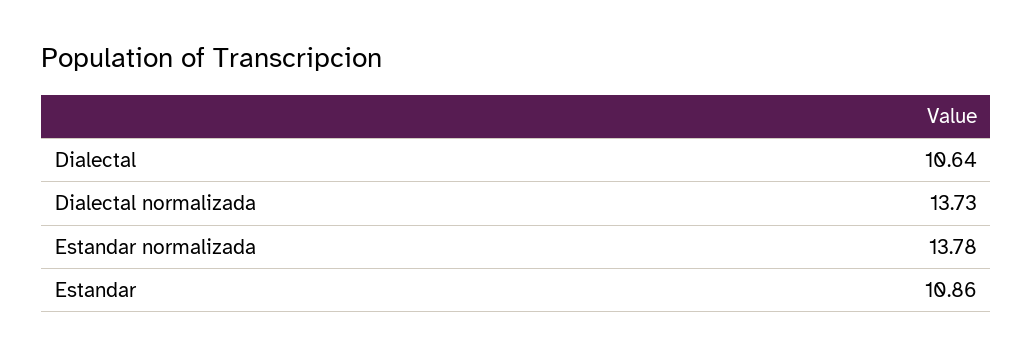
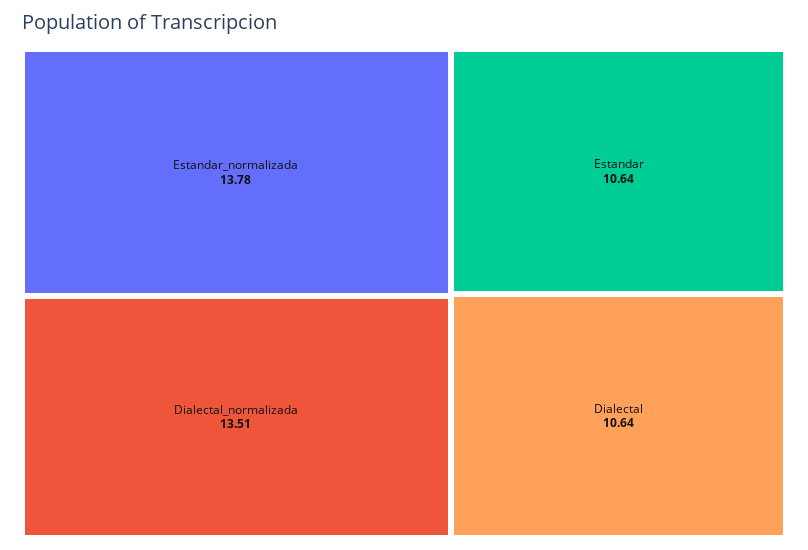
Dialectal normalizada: 13.73 -> 13.51
Estandar: 10.86 -> 10.64

